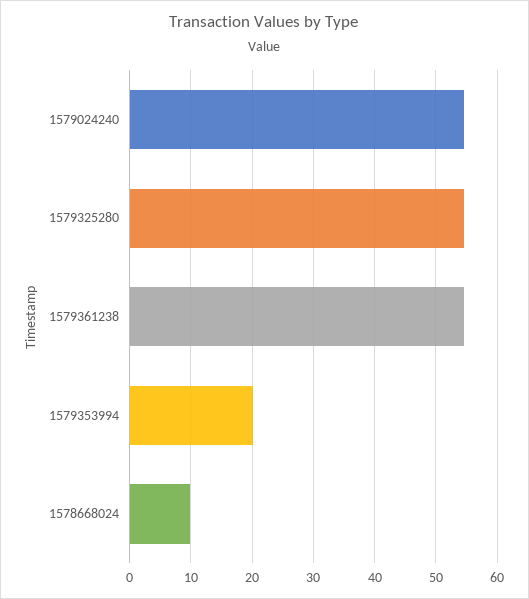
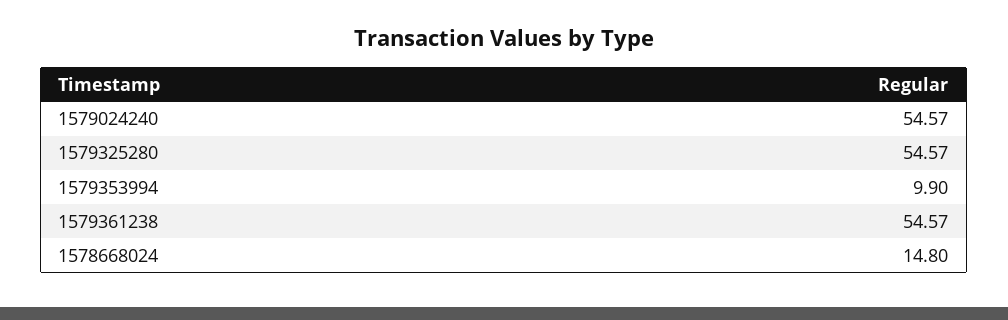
1579353994: 20 -> 9.9
1578668024: 10 -> 14.8

